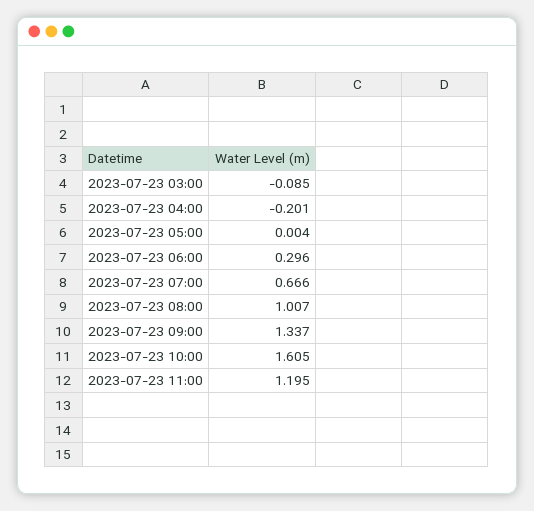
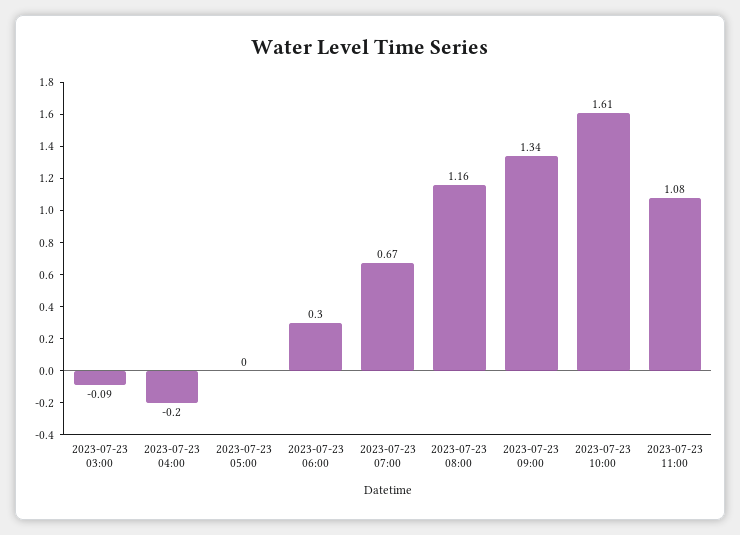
2023-07-23 08:00: 1.007 -> 1.16
2023-07-23 11:00: 1.195 -> 1.08

